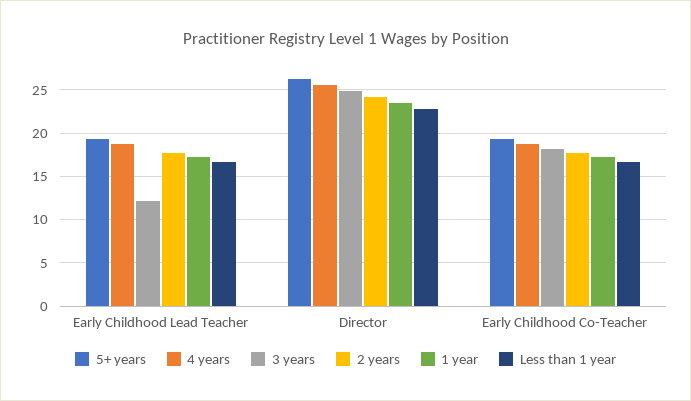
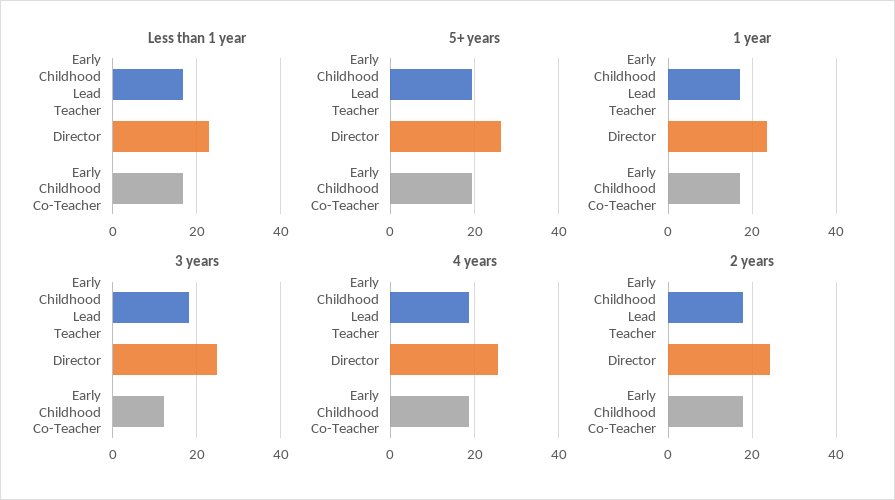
3 years, Early Childhood Lead Teacher: 12 -> 18
3 years, Early Childhood Co-Teacher: 18 -> 12

